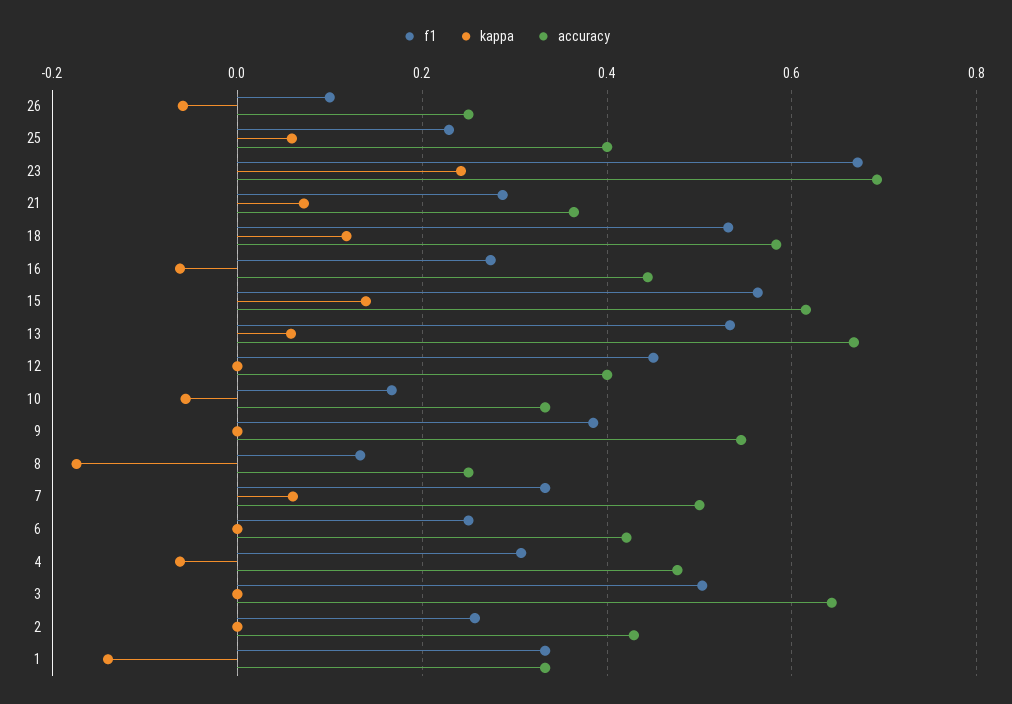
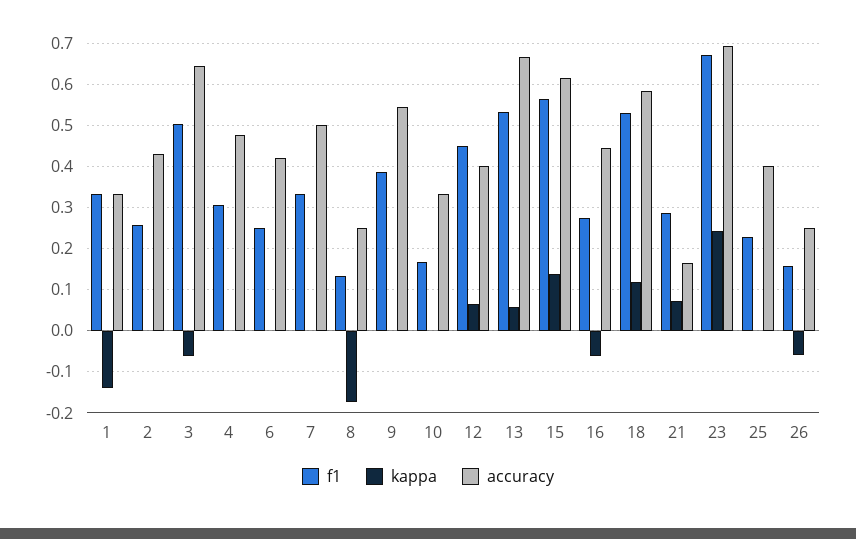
f1, 26: 0.1 -> 0.16
kappa, 25: 0.06 -> 0
accuracy, 21: 0.36 -> 0.16
kappa, 12: 0 -> 0.06
kappa, 10: -0.06 -> 0
kappa, 7: 0.06 -> 0
kappa, 4: -0.06 -> 0
kappa, 3: 0 -> -0.06

